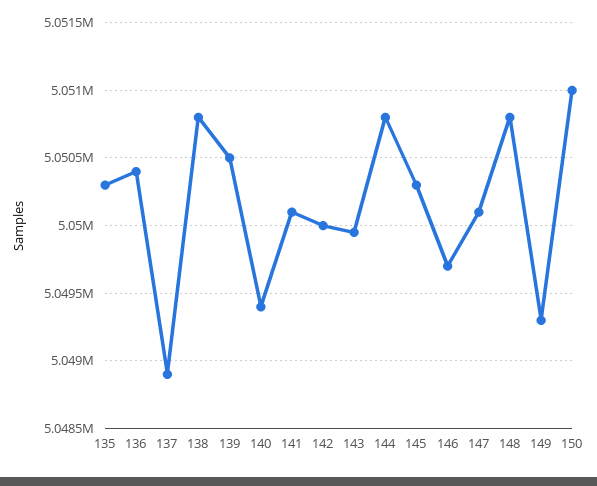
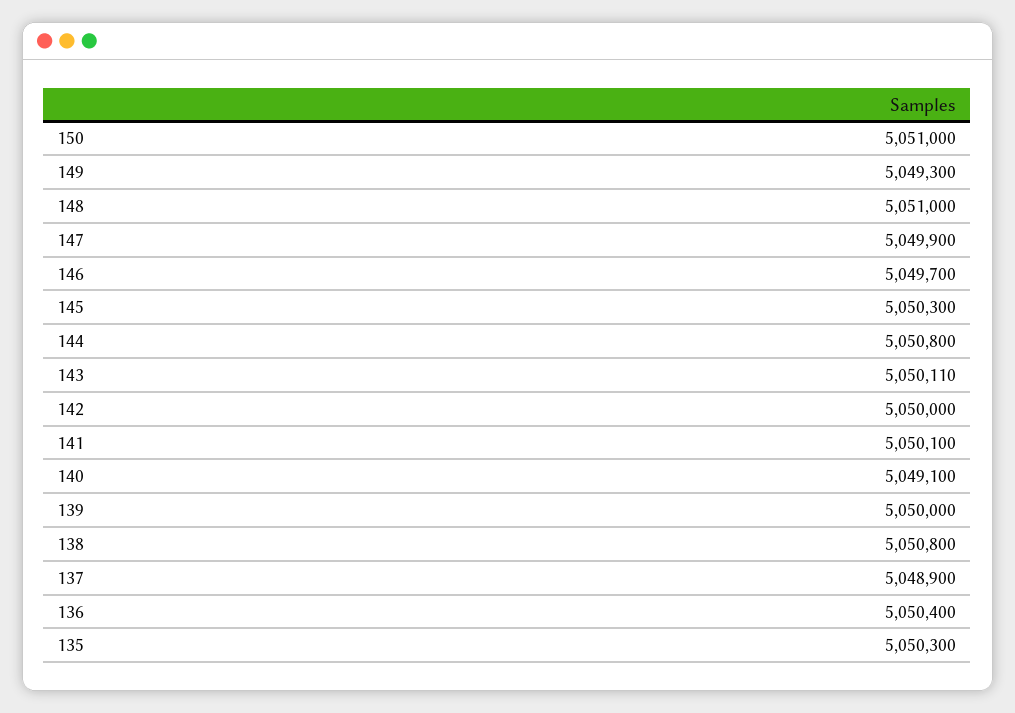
139: 5050500 -> 5050000
140: 5049400 -> 5049100
143: 5049950 -> 5050110
147: 5050100 -> 5049900
148: 5050800 -> 5051000

